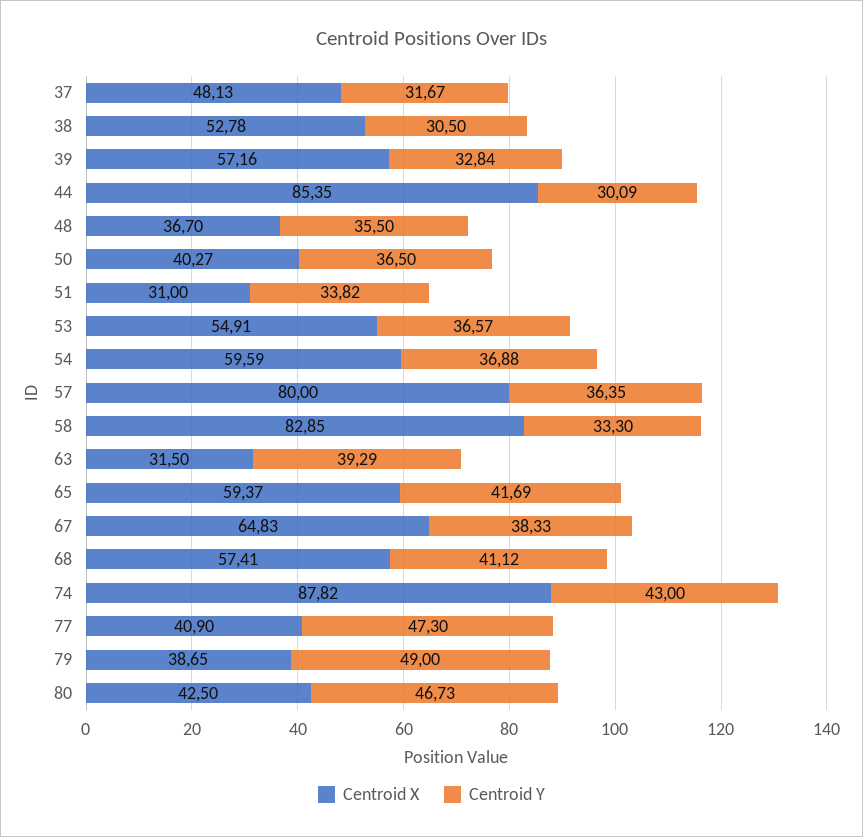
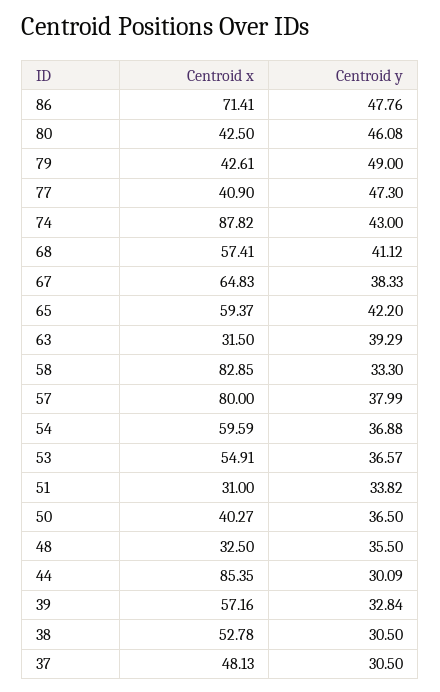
Centroid Y, 37: 31.67 -> 30.5
Centroid X, 48: 36.7 -> 32.5
Centroid Y, 57: 36.35 -> 37.99
Centroid Y, 65: 41.69 -> 42.2
Centroid X, 79: 38.65 -> 42.61
Centroid Y, 80: 46.73 -> 46.08
Centroid X, 86: none -> 71.41
Centroid Y, 86: none -> 47.76

